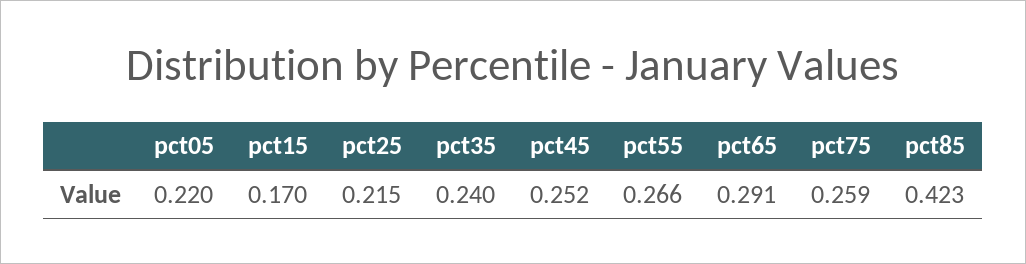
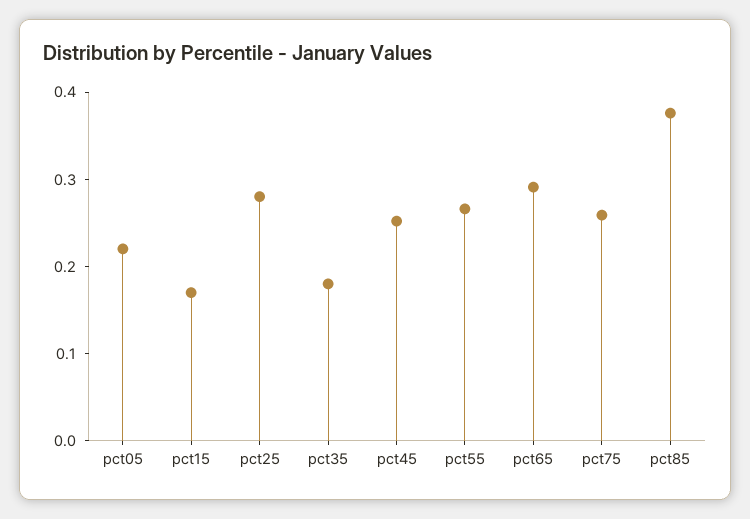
pct25: 0.215 -> 0.28
pct35: 0.24 -> 0.18
pct85: 0.423 -> 0.38

